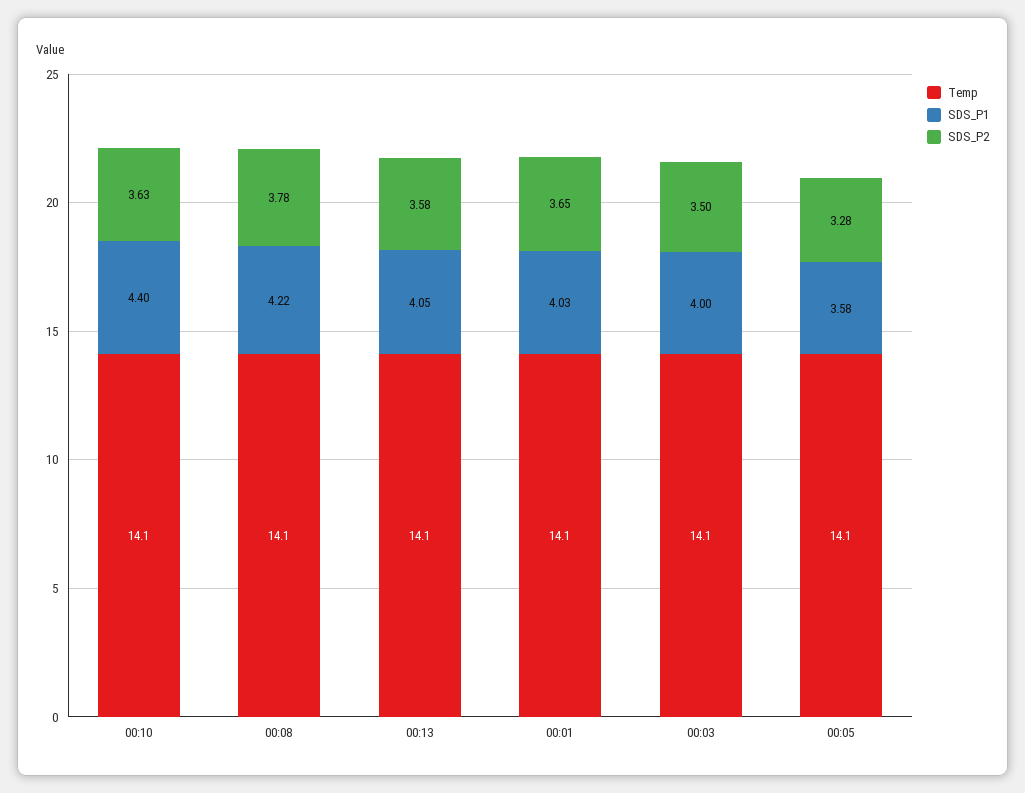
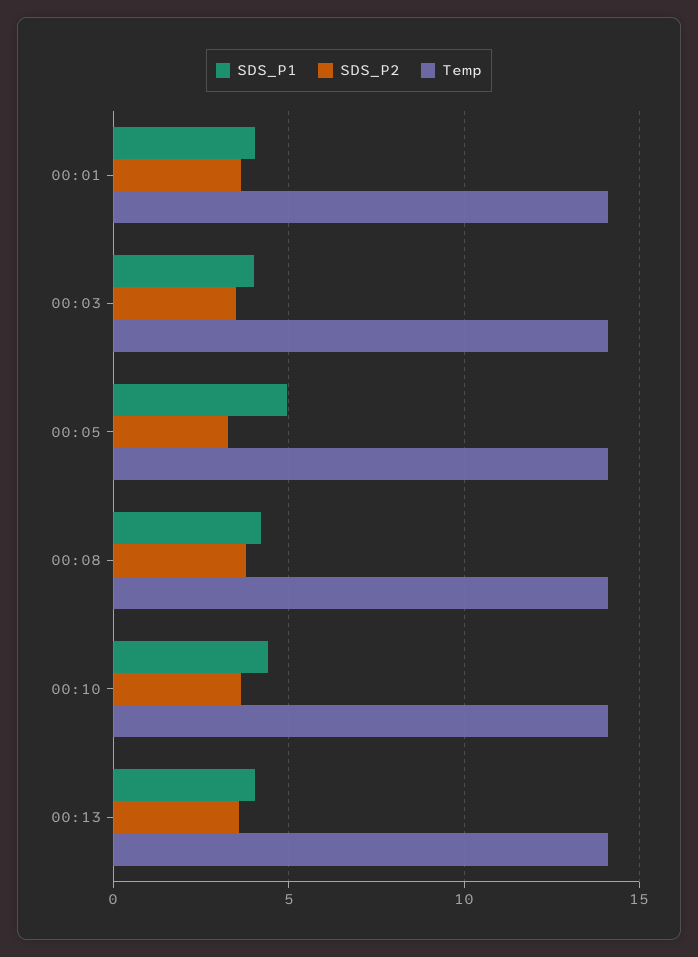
SDS_P1, 00:05: 3.58 -> 5

